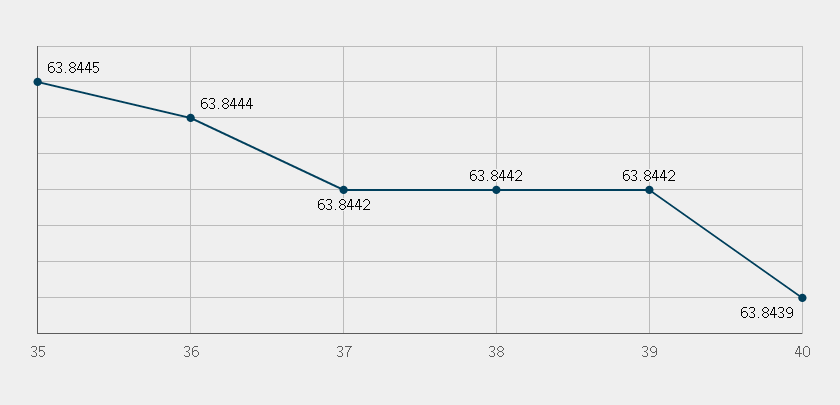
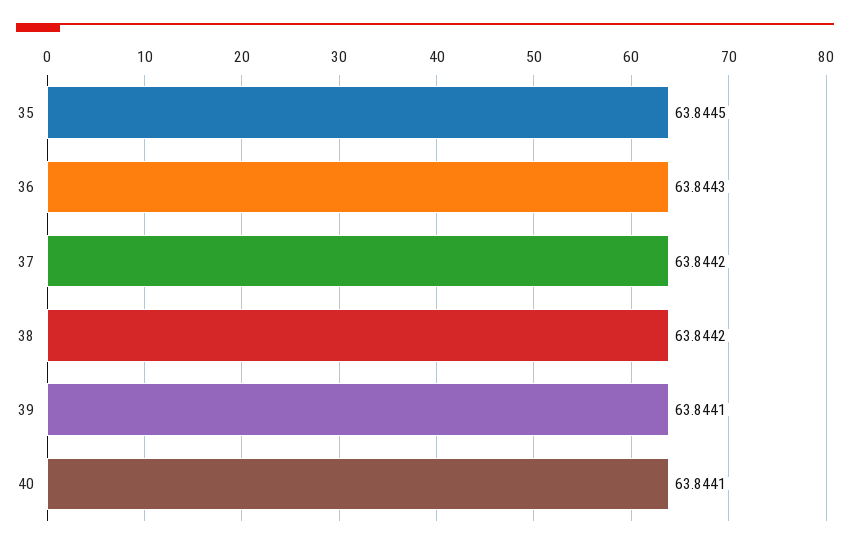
36: 63.8444 -> 63.8443
39: 63.8442 -> 63.8441
40: 63.8439 -> 63.8441

